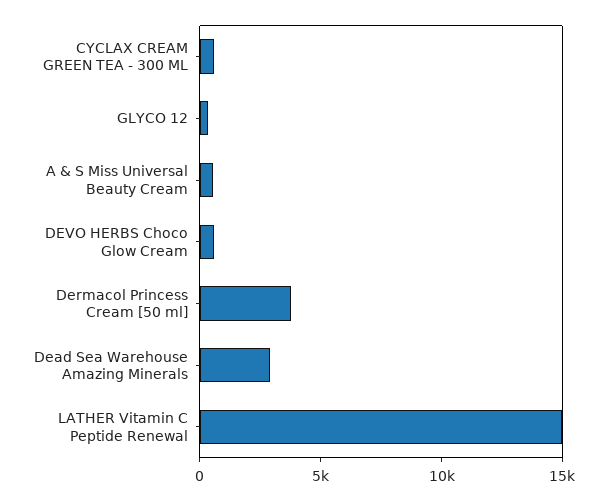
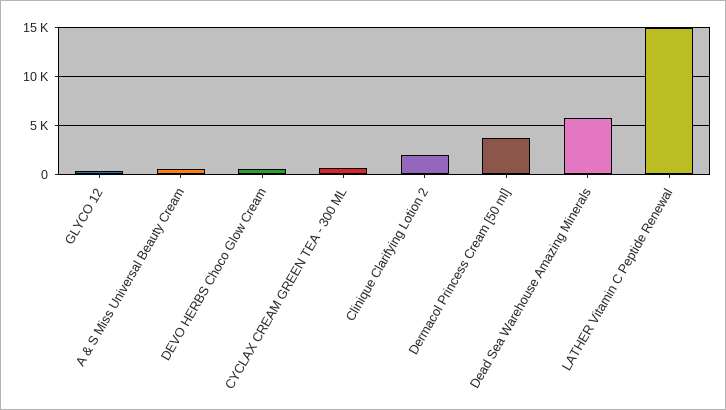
Dead Sea Warehouse Amazing Minerals: 3000 -> 6000
Clinique Clarifying Lotion 2: none -> 2000

